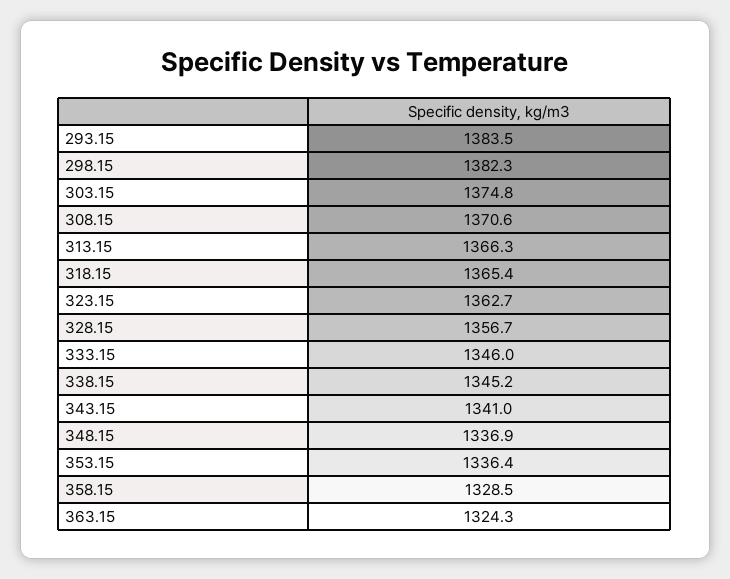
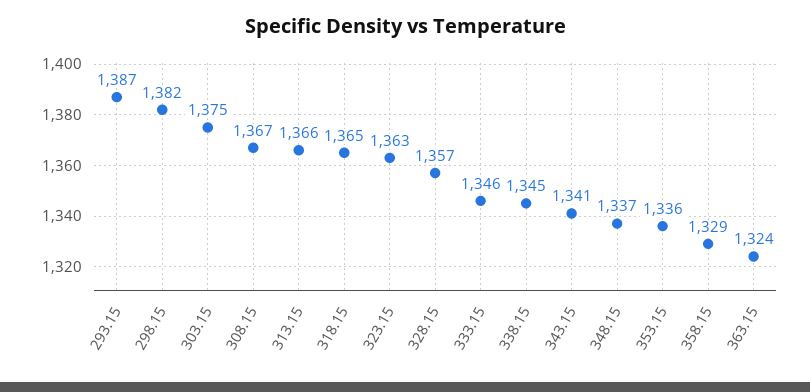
293.15: 1383.5 -> 1387
308.15: 1370.6 -> 1367

